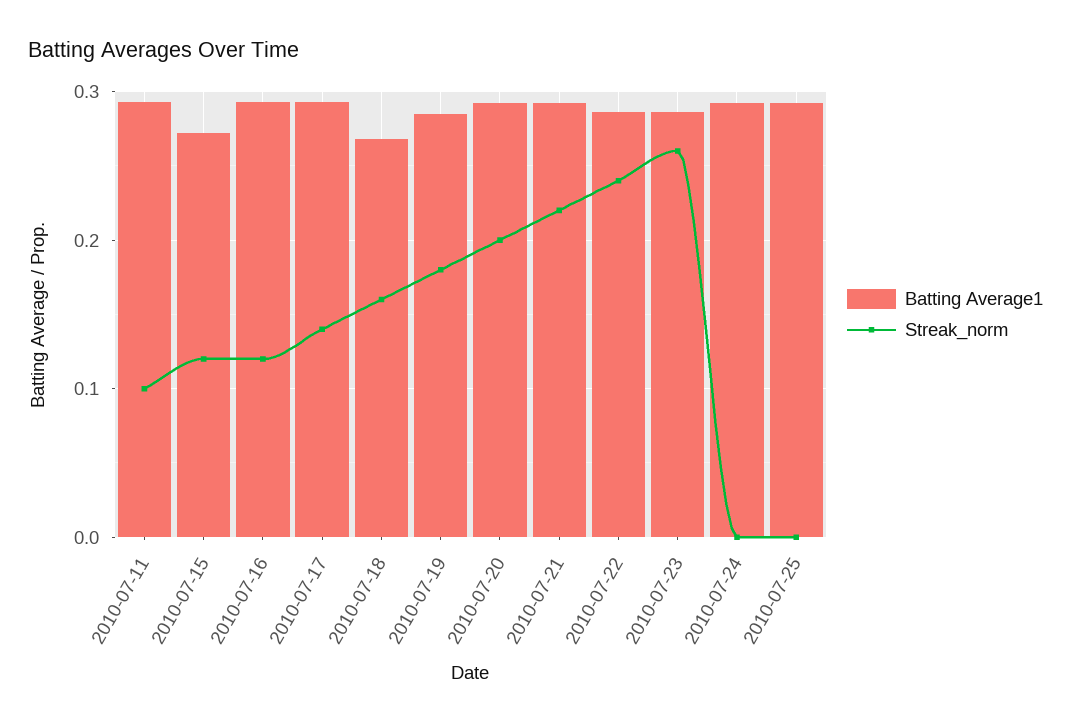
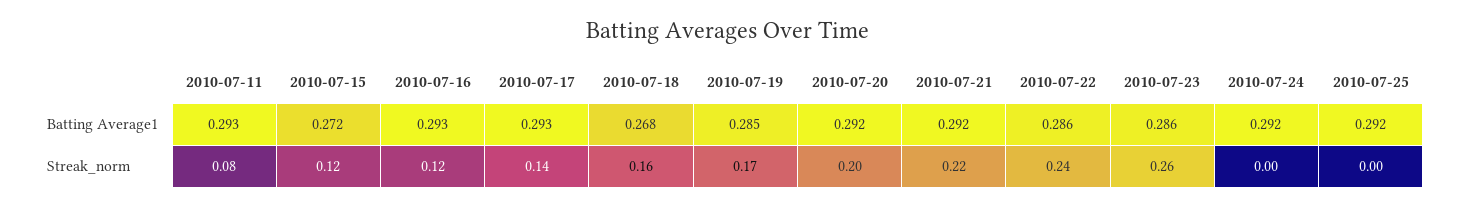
Streak_norm, 2010-07-11: 0.1 -> 0.08
Streak_norm, 2010-07-19: 0.18 -> 0.17

